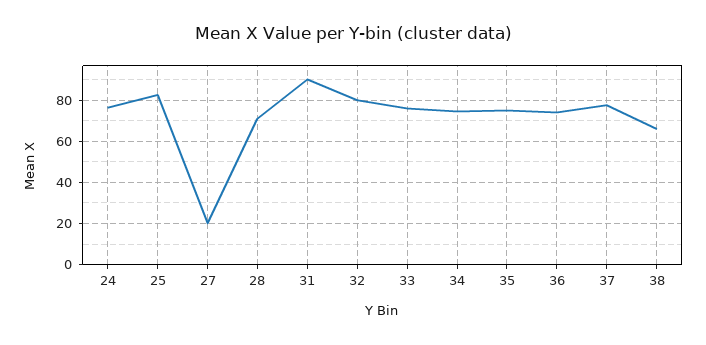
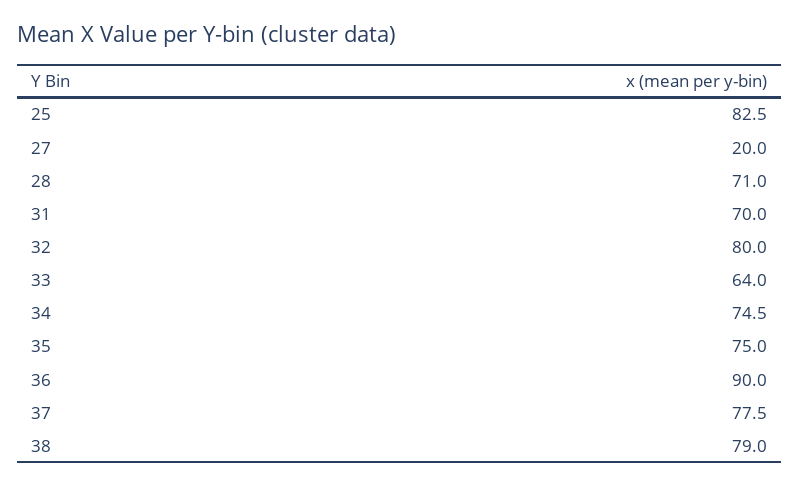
24: 75 -> none
31: 90 -> 70
33: 75 -> 64
36: 75 -> 90
38: 65 -> 79

